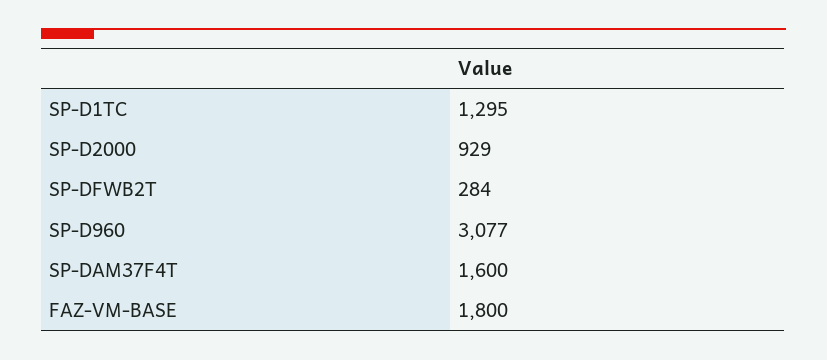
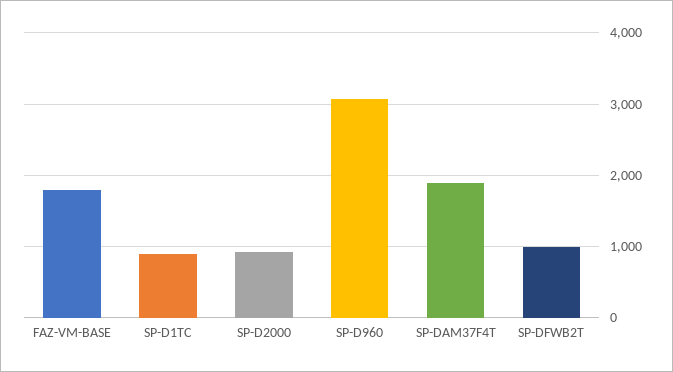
SP-D1TC: 1295 -> 900
SP-DFWB2T: 284 -> 1000
SP-DAM37F4T: 1600 -> 1900

